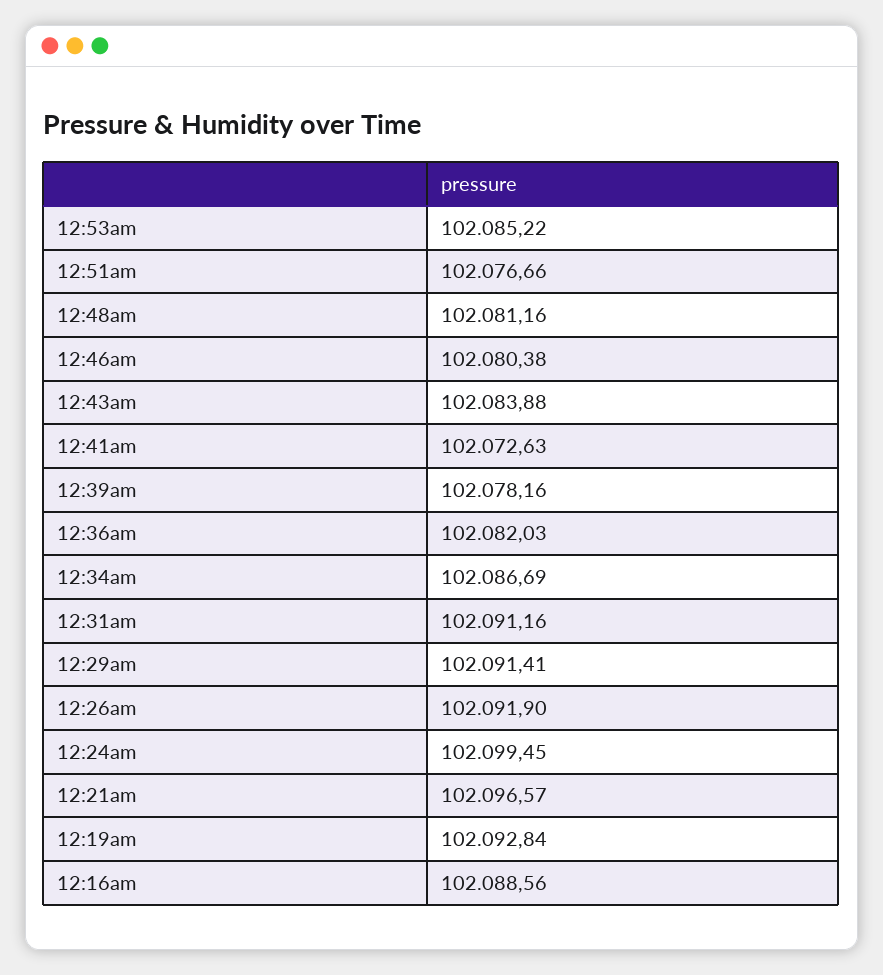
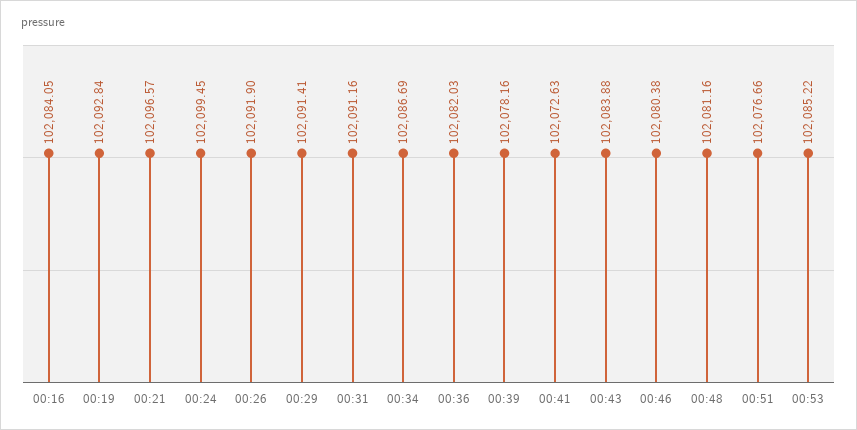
12:16am: 102088.56 -> 102084.05

